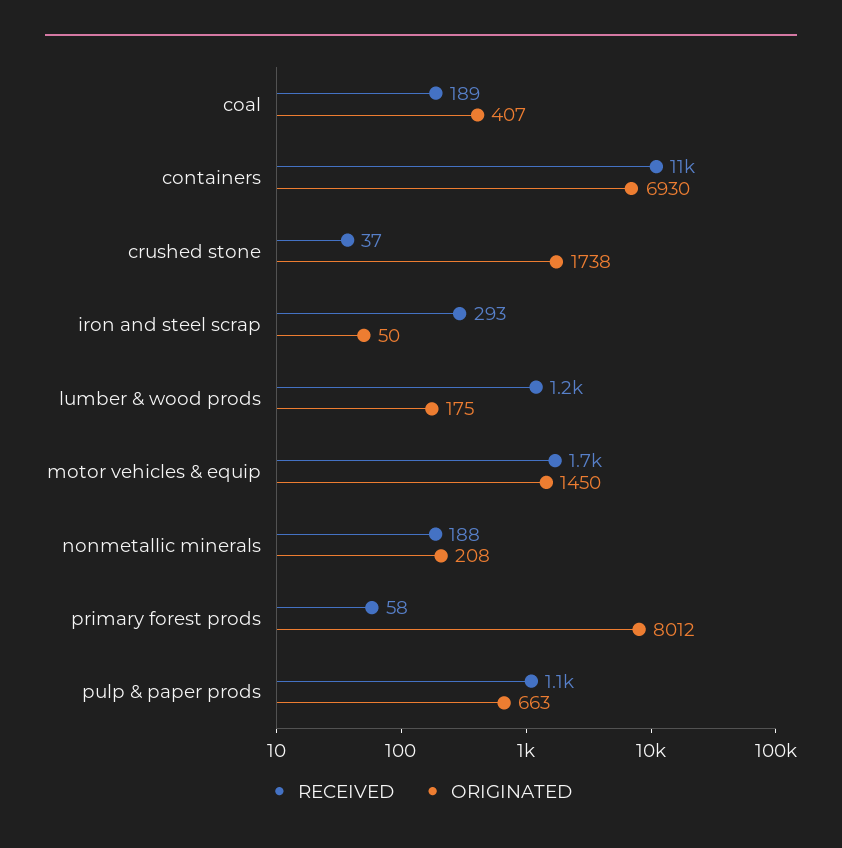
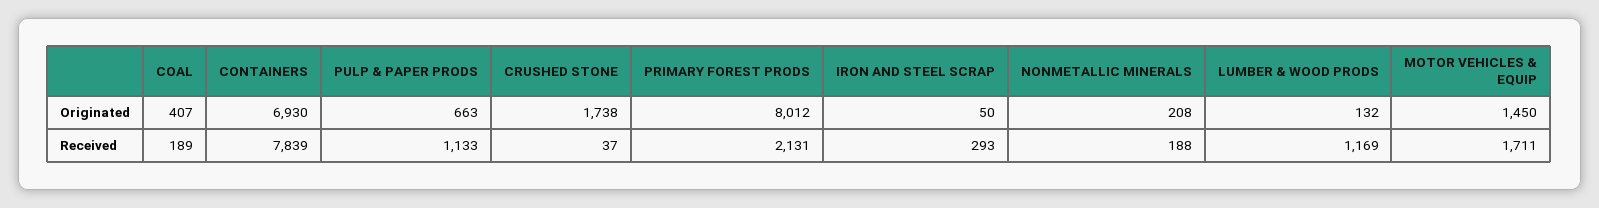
RECEIVED, containers: 11000 -> 7839
ORIGINATED, lumber & wood prods: 175 -> 132
RECEIVED, primary forest prods: 58 -> 2131

